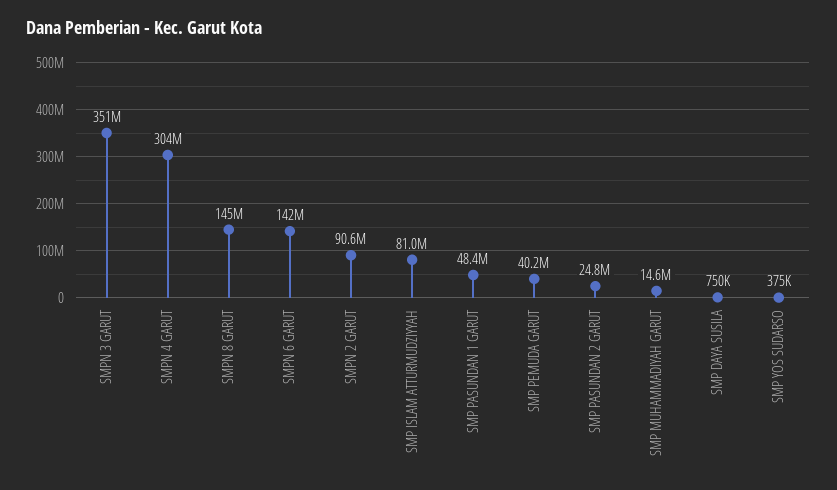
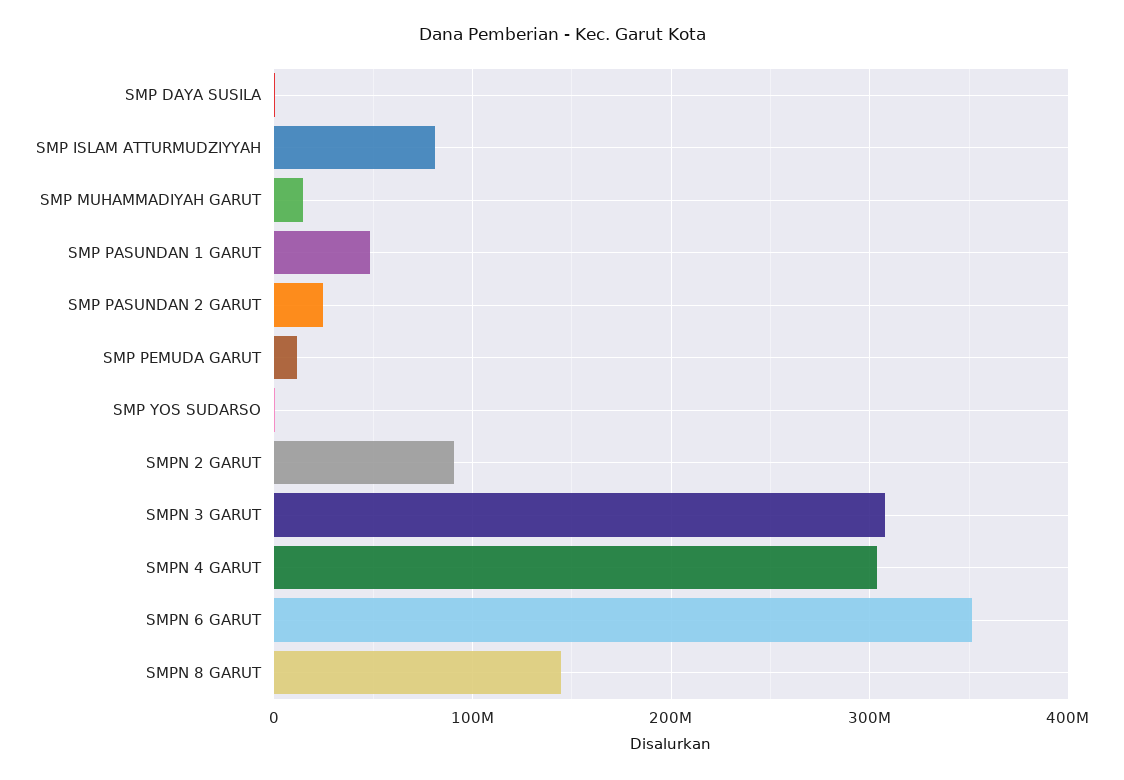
SMPN 3 GARUT: 351000000 -> 310000000
SMPN 6 GARUT: 142000000 -> 350000000
SMP PEMUDA GARUT: 40200000 -> 10000000

